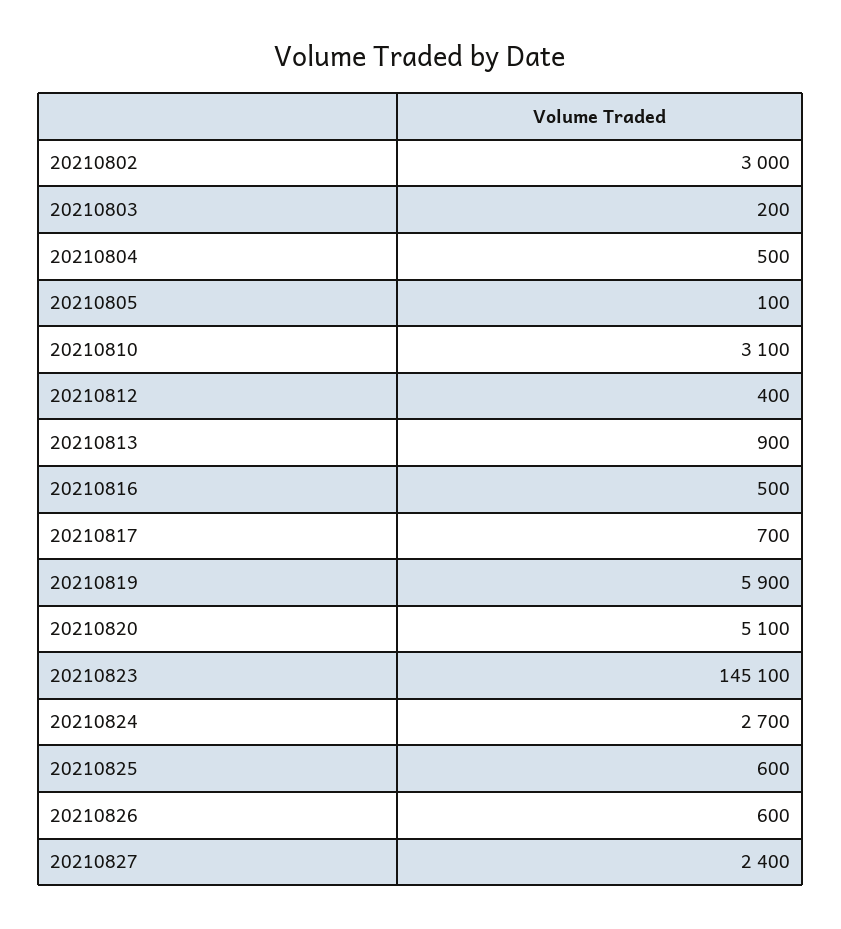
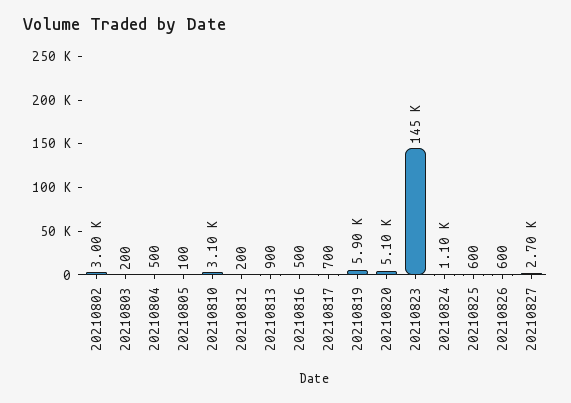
20210812: 400 -> 200
20210824: 2700 -> 1100
20210827: 2400 -> 2700

